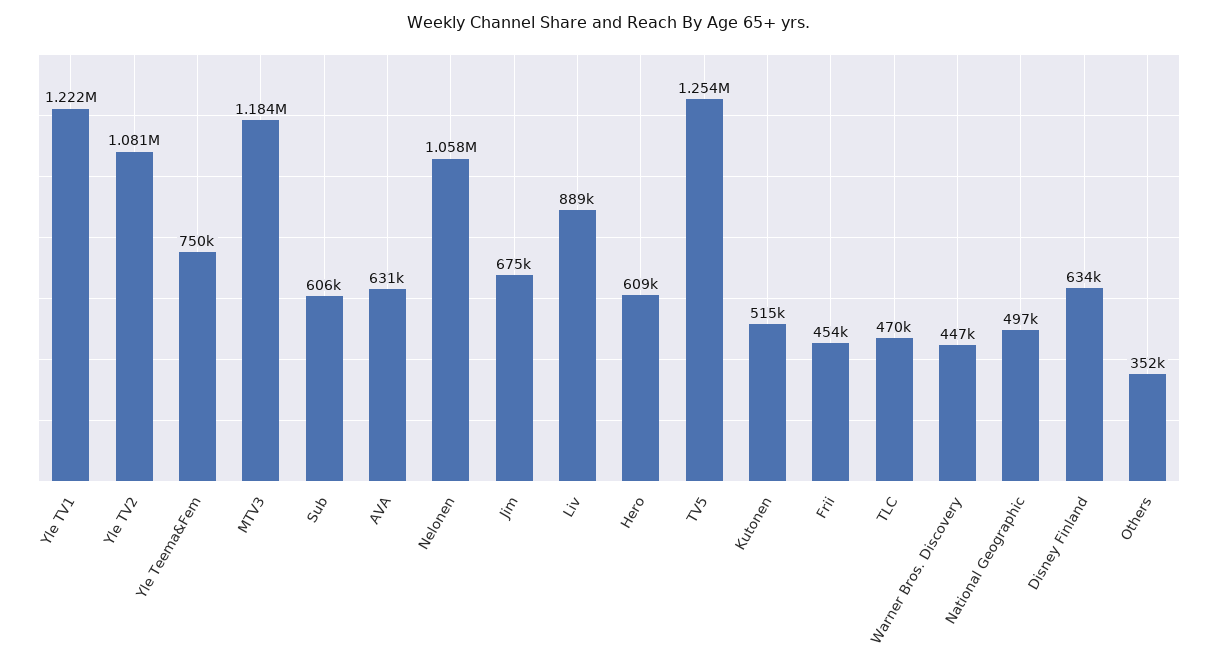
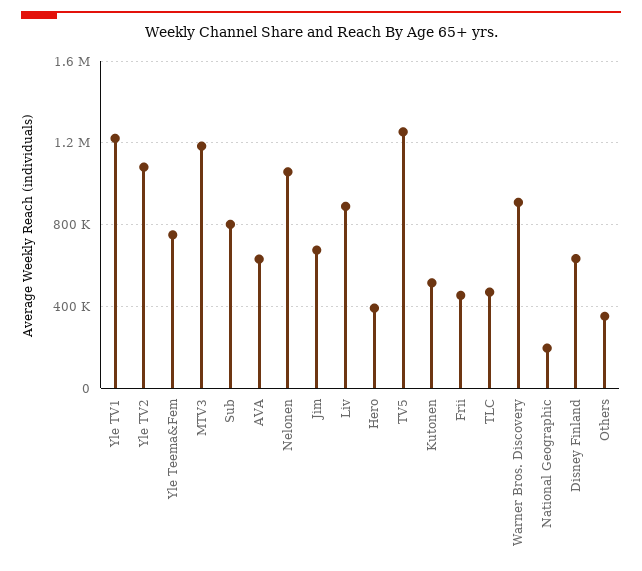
Sub: 606000 -> 800000
Hero: 609000 -> 400000
Warner Bros. Discovery: 447000 -> 900000
National Geographic: 497000 -> 200000

